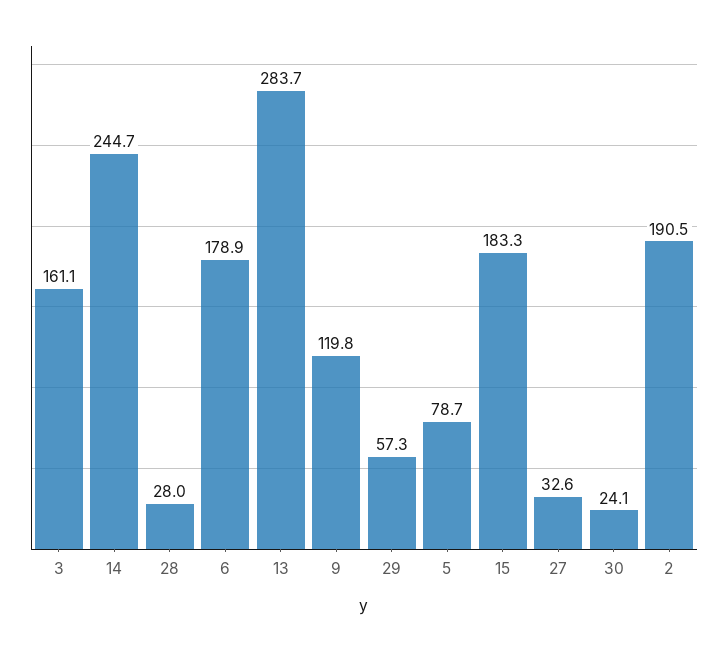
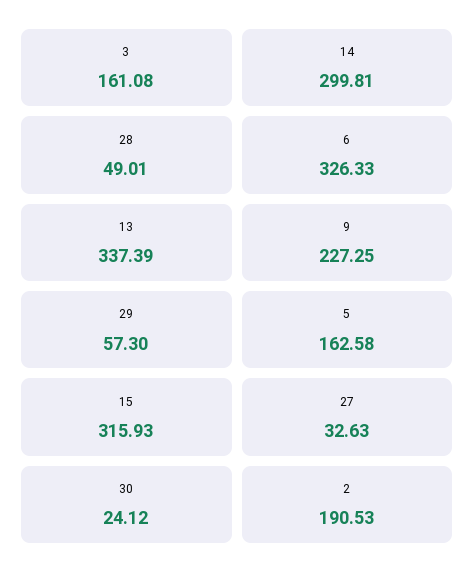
14: 244.7 -> 299.81
28: 28 -> 49.01
6: 178.9 -> 326.33
13: 283.7 -> 337.39
9: 119.8 -> 227.25
5: 78.7 -> 162.58
15: 183.3 -> 315.93

